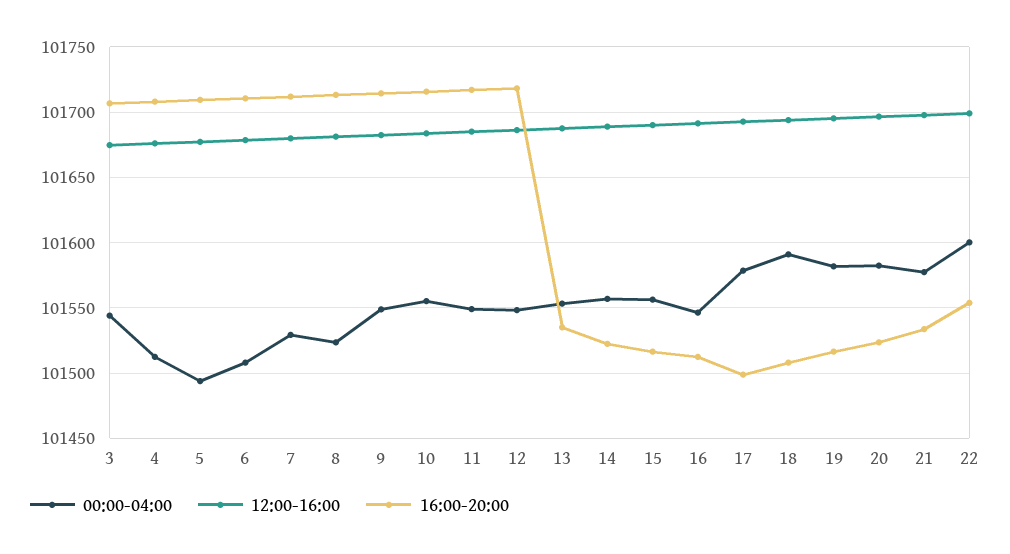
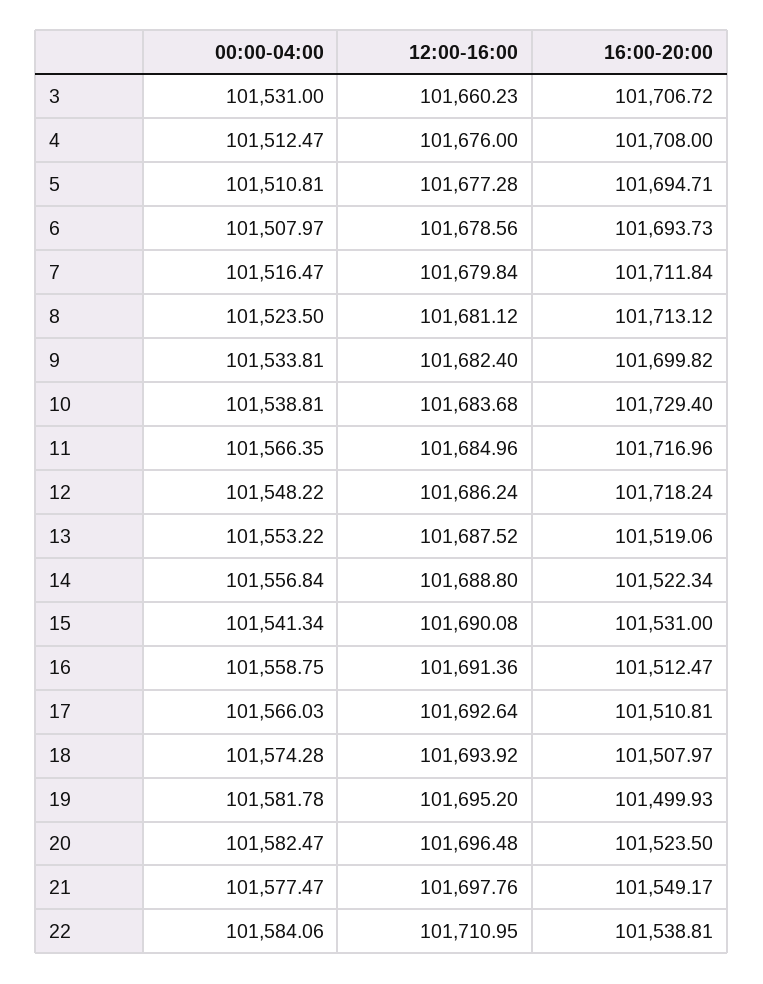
00:00-04:00, 3: 101545 -> 101531
12:00-16:00, 3: 101675 -> 101660.23
00:00-04:00, 5: 101495 -> 101510.81
16:00-20:00, 5: 101710 -> 101694.71
16:00-20:00, 6: 101710 -> 101693.73
00:00-04:00, 7: 101530 -> 101516.47
00:00-04:00, 9: 101550 -> 101533.81
16:00-20:00, 9: 101715 -> 101699.82
00:00-04:00, 10: 101555 -> 101538.81
16:00-20:00, 10: 101715 -> 101729.4
00:00-04:00, 11: 101550 -> 101566.35
16:00-20:00, 13: 101535 -> 101519.06
00:00-04:00, 15: 101555 -> 101541.34
16:00-20:00, 15: 101515 -> 101531
00:00-04:00, 16: 101545 -> 101558.75
00:00-04:00, 17: 101580 -> 101566.03
16:00-20:00, 17: 101500 -> 101510.81
00:00-04:00, 18: 101590 -> 101574.28
16:00-20:00, 19: 101515 -> 101499.93
16:00-20:00, 21: 101535 -> 101549.17
00:00-04:00, 22: 101600 -> 101584.06
12:00-16:00, 22: 101700 -> 101710.95
16:00-20:00, 22: 101555 -> 101538.81

